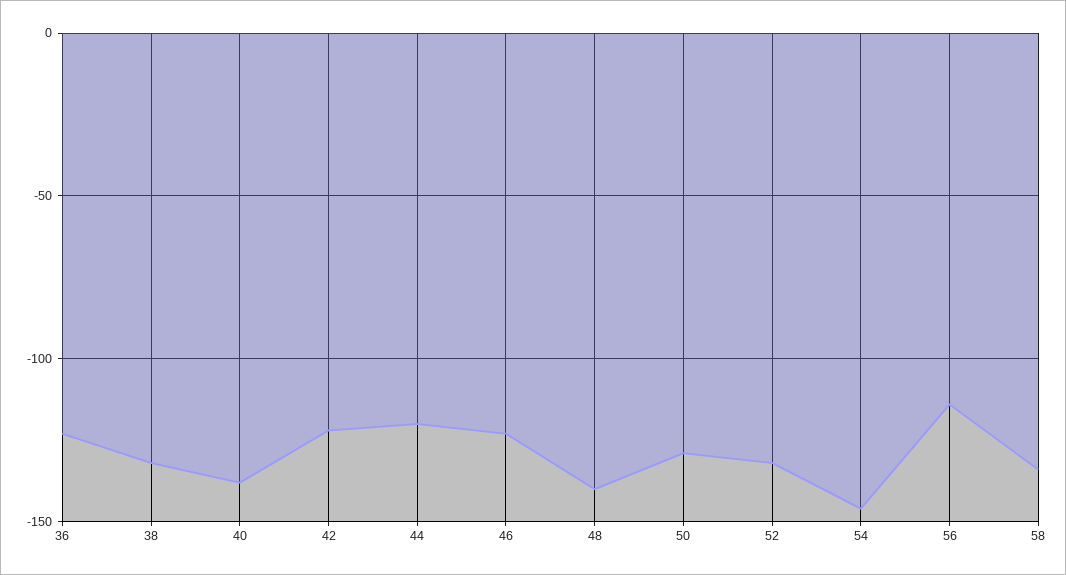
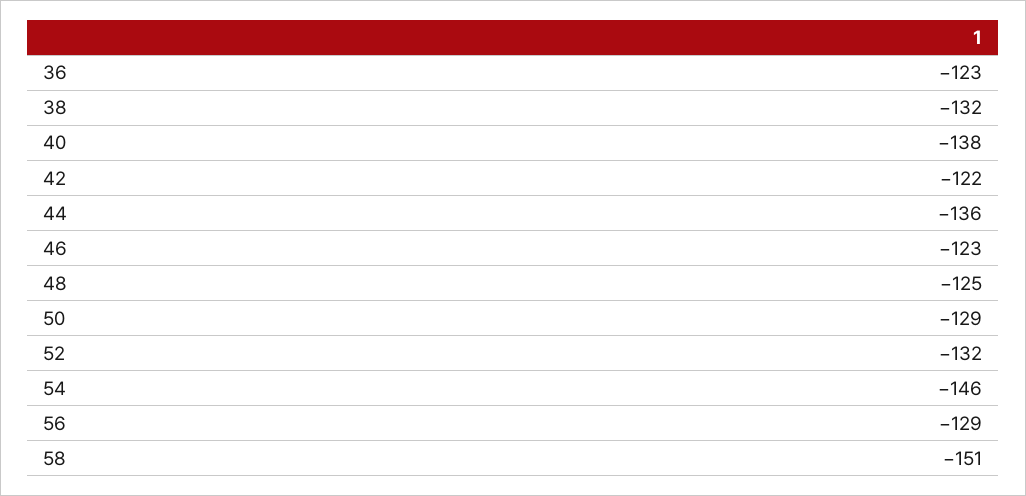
44: -120 -> -136
48: -140 -> -125
56: -115 -> -129
58: -135 -> -151

